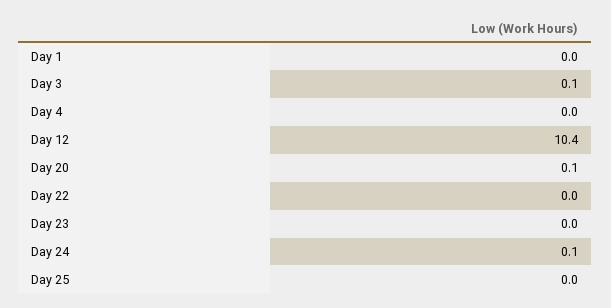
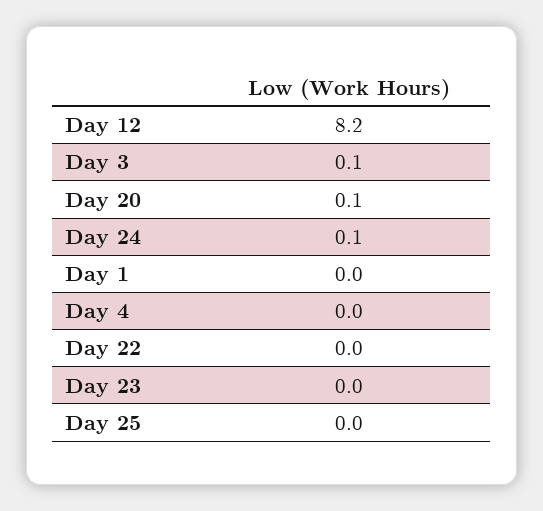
Day 12: 10.4 -> 8.2

